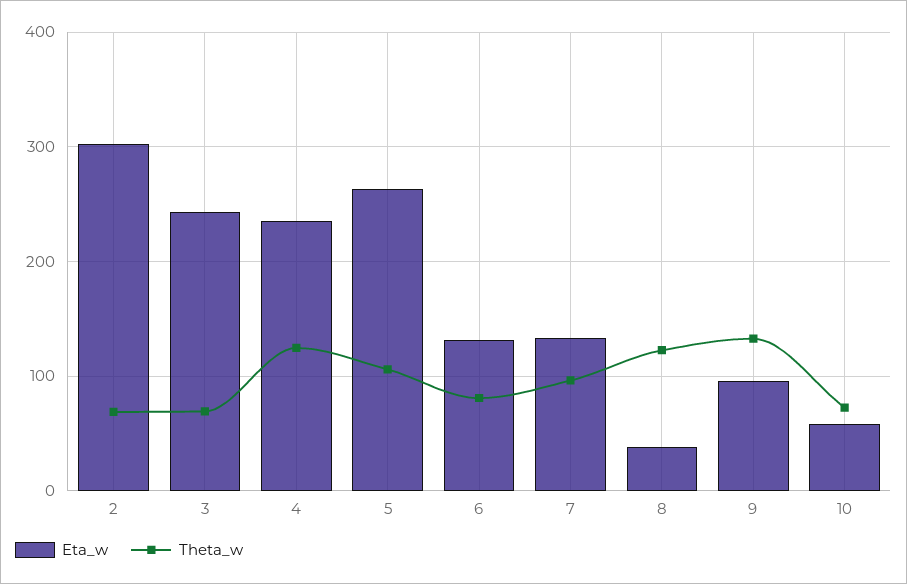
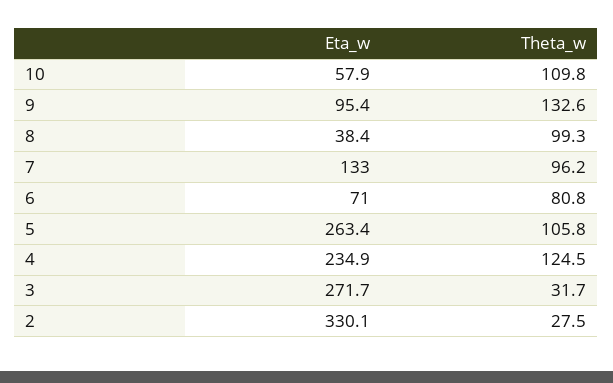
Eta_w, 2: 300 -> 330.1
Theta_w, 2: 70 -> 27.5
Eta_w, 3: 240 -> 271.7
Theta_w, 3: 70 -> 31.7
Eta_w, 6: 130 -> 71
Theta_w, 8: 120 -> 99.3
Theta_w, 10: 70 -> 109.8

